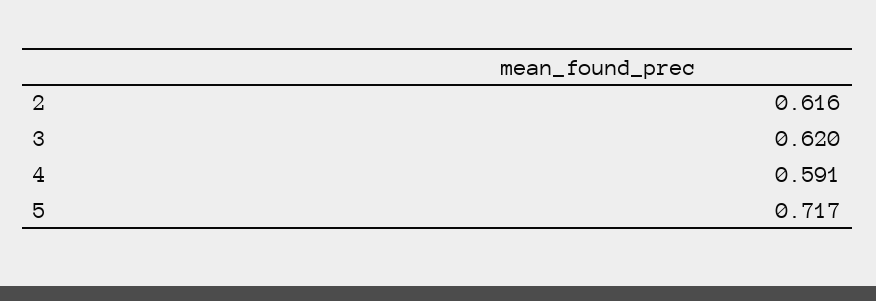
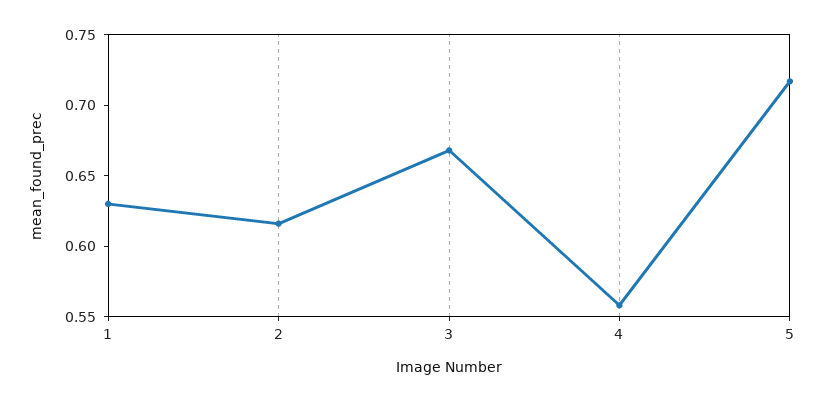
3: 0.62 -> 0.67
4: 0.591 -> 0.56
1: none -> 0.63

